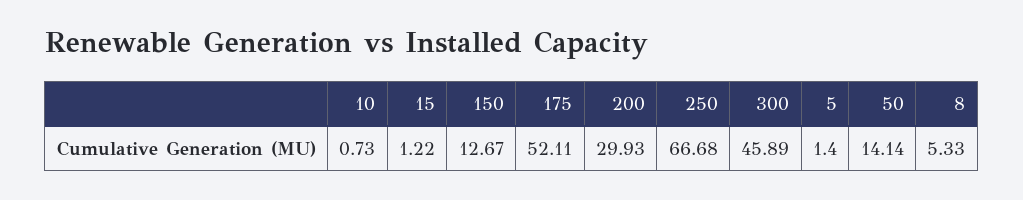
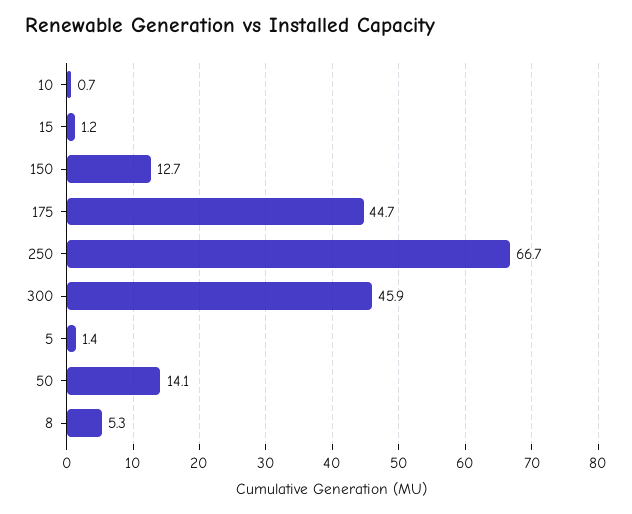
175: 52.11 -> 44.7
200: 29.93 -> none

